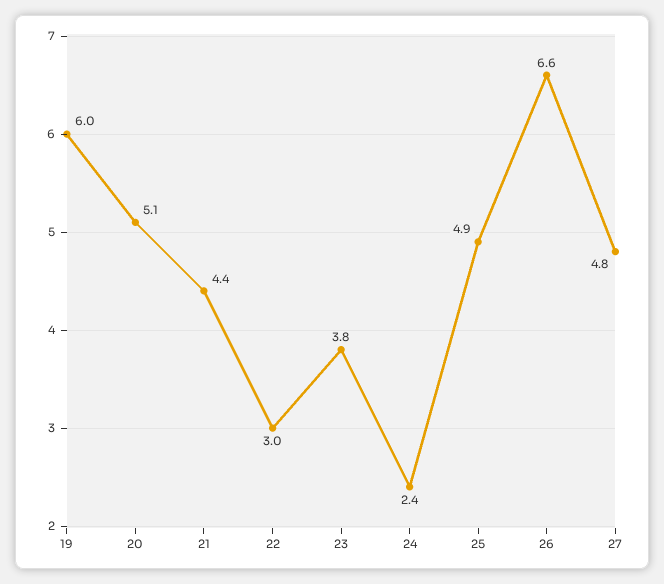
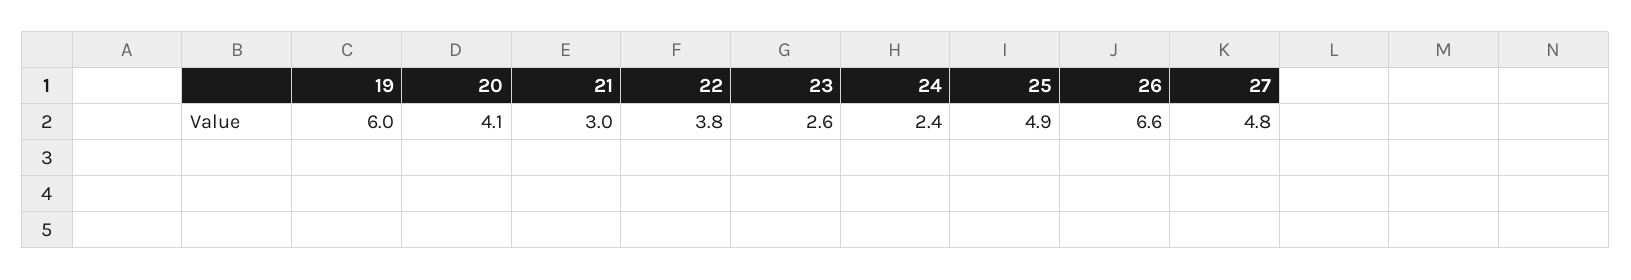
20: 5.1 -> 4.1
21: 4.4 -> 3
22: 3 -> 3.8
23: 3.8 -> 2.6

